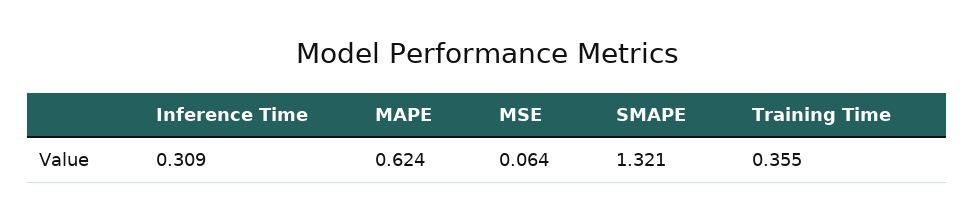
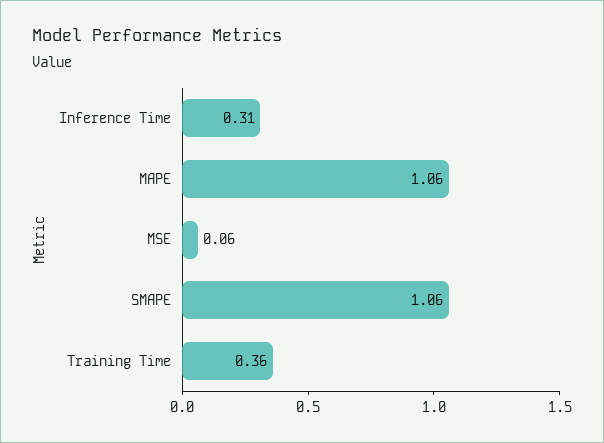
MAPE: 0.624 -> 1.06
SMAPE: 1.321 -> 1.06

